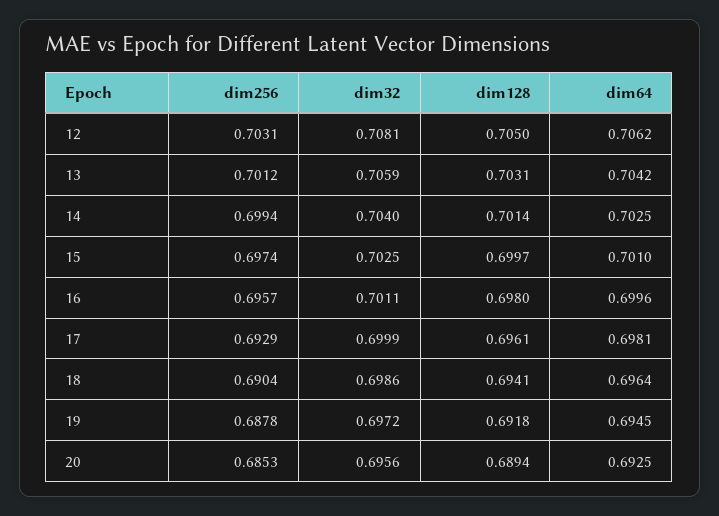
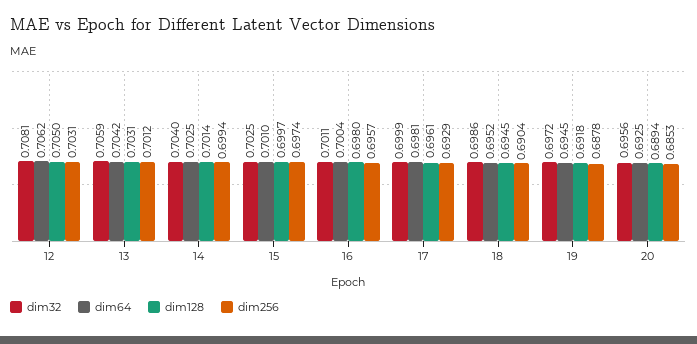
dim64, 16: 0.6996 -> 0.7004
dim128, 18: 0.6941 -> 0.6945
dim64, 18: 0.6964 -> 0.6952

